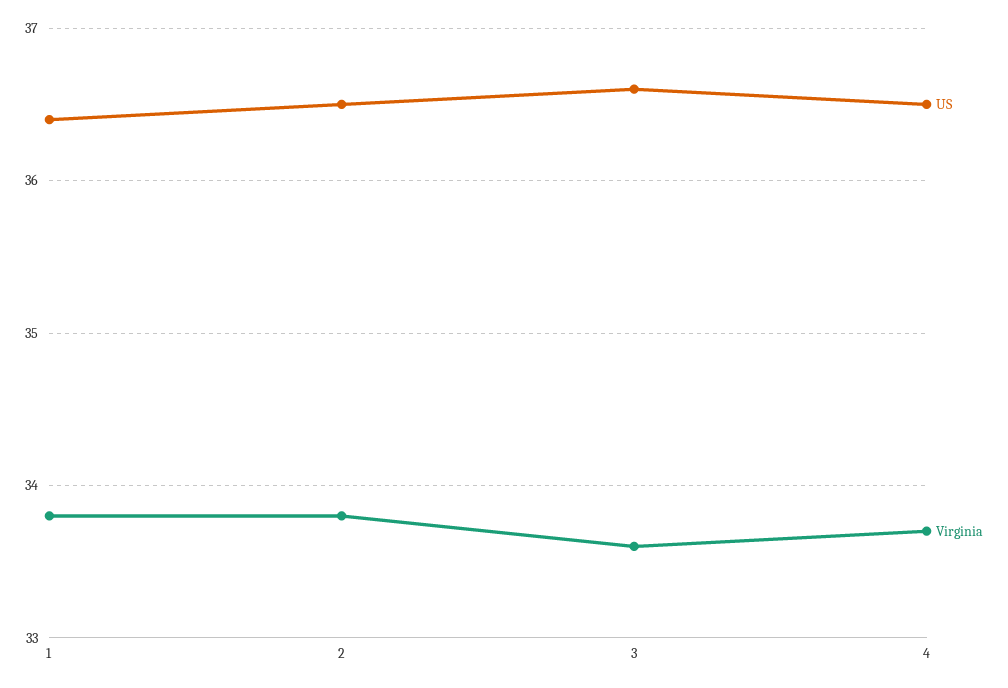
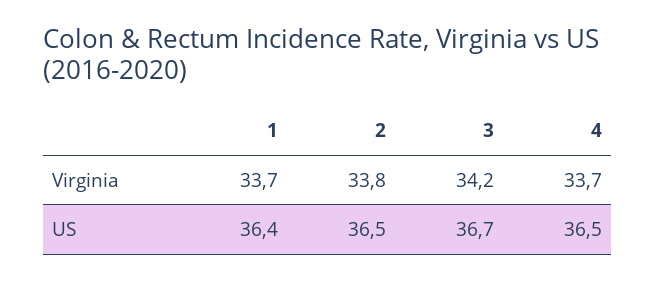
Virginia, 1: 33.8 -> 33.7
US, 3: 36.6 -> 36.7
Virginia, 3: 33.6 -> 34.2

